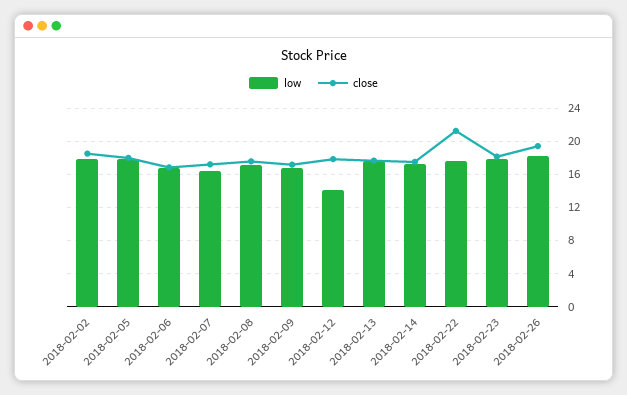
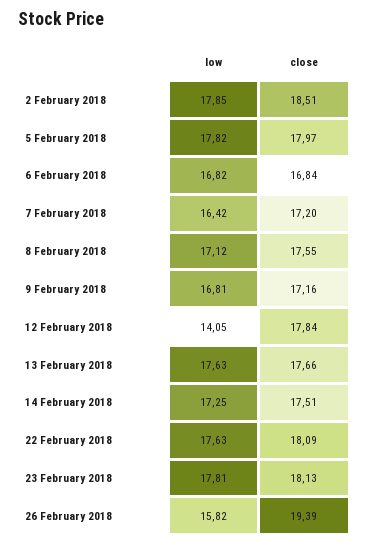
close, 2018-02-22: 21 -> 18.09
low, 2018-02-26: 18 -> 15.82

